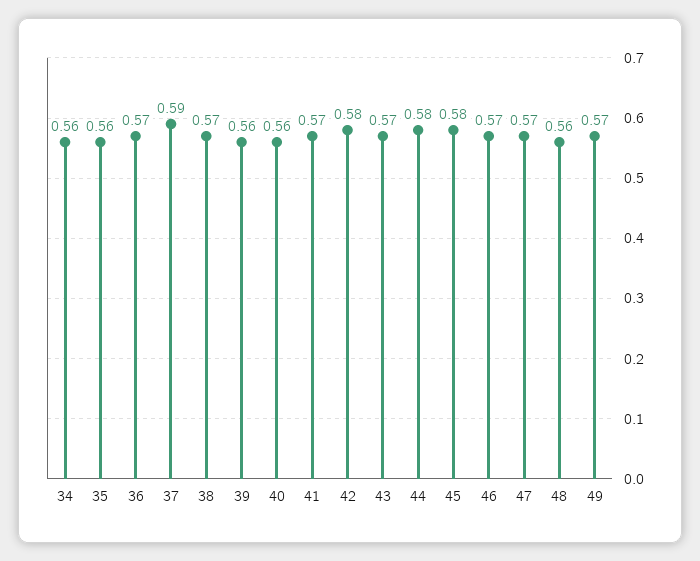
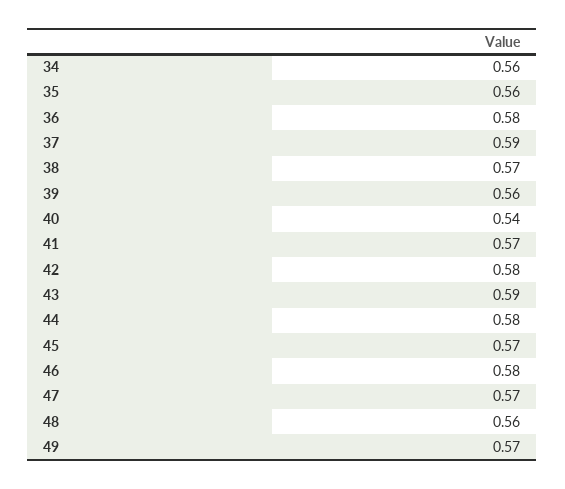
36: 0.57 -> 0.58
40: 0.56 -> 0.54
43: 0.57 -> 0.59
45: 0.58 -> 0.57
46: 0.57 -> 0.58

